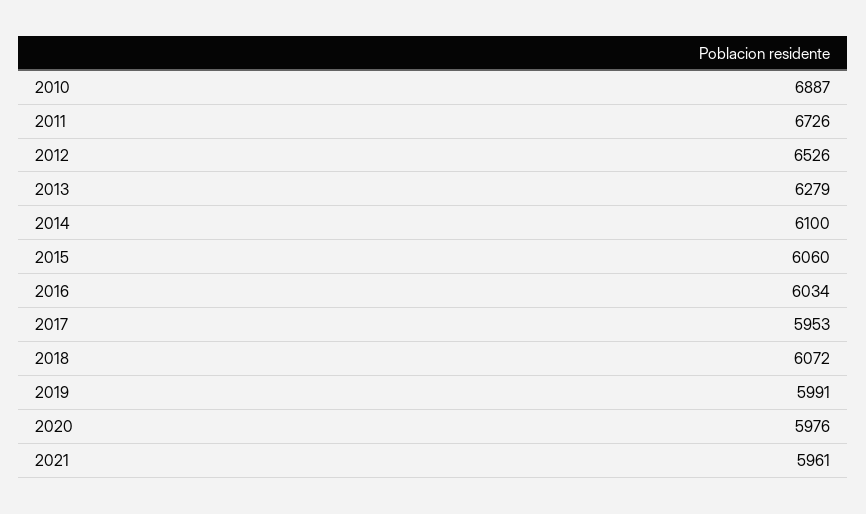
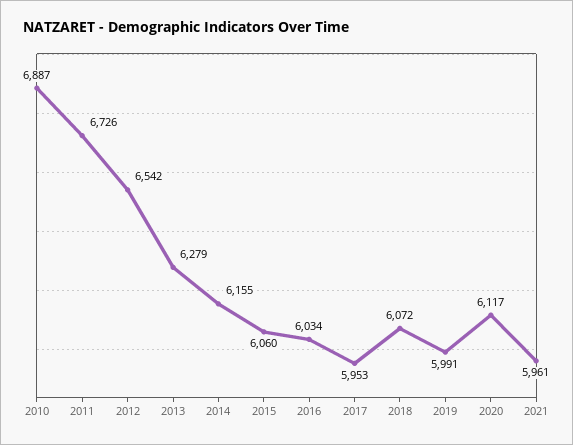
2012: 6526 -> 6542
2014: 6100 -> 6155
2020: 5976 -> 6117

